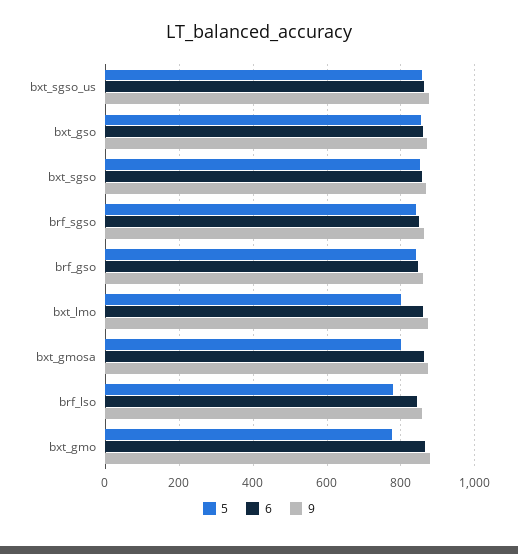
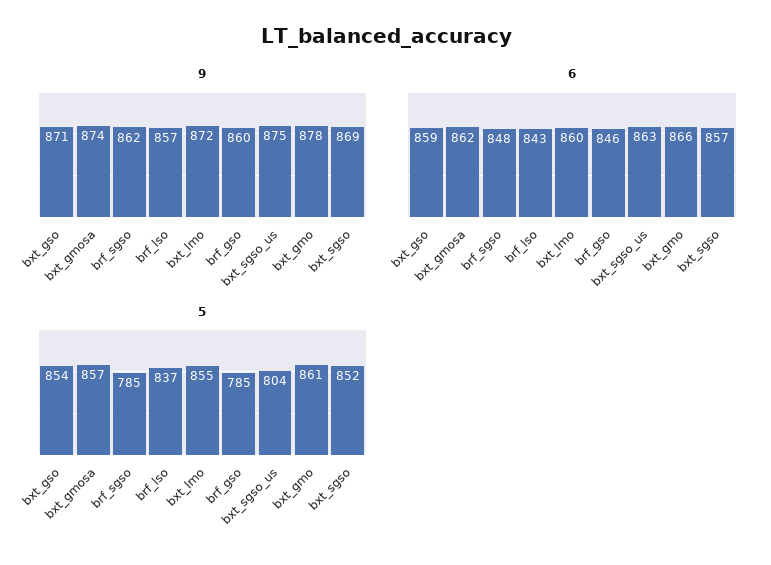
5, bxt_sgso_us: 860 -> 804
5, brf_sgso: 840 -> 785
5, brf_gso: 840 -> 785
5, bxt_lmo: 800 -> 855
5, bxt_gmosa: 800 -> 857
5, brf_lso: 780 -> 837
5, bxt_gmo: 780 -> 861

